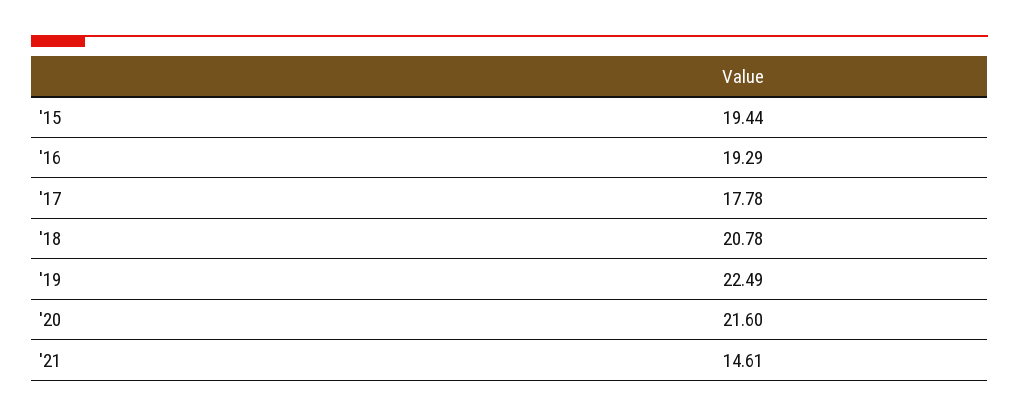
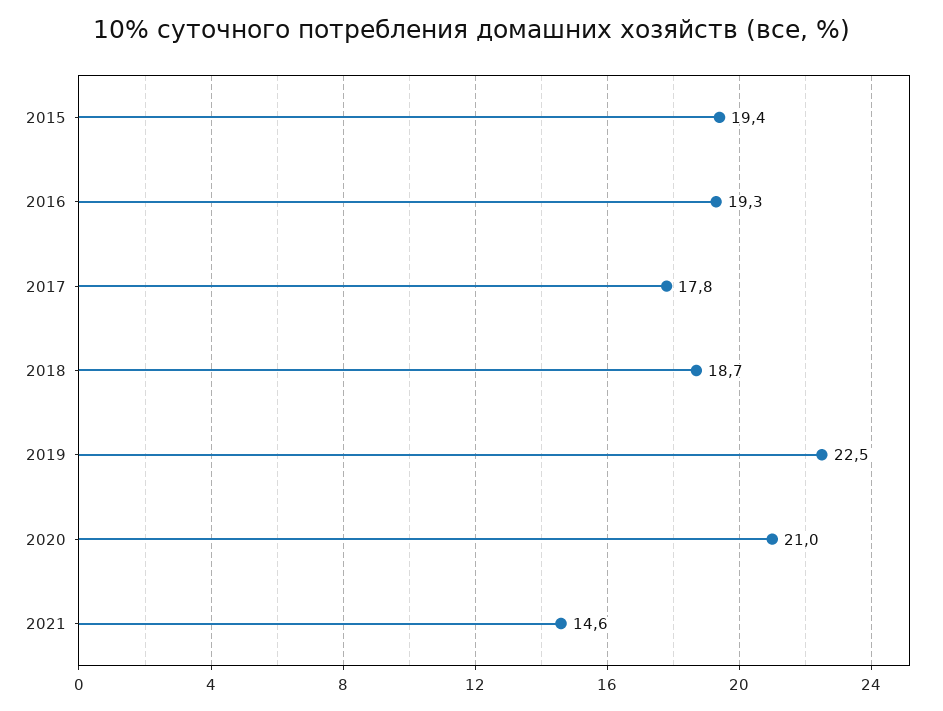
'18: 20.78 -> 18.7
'20: 21.6 -> 21

